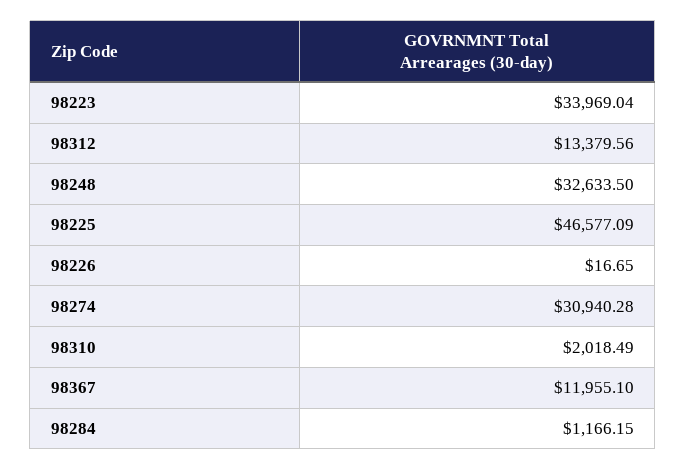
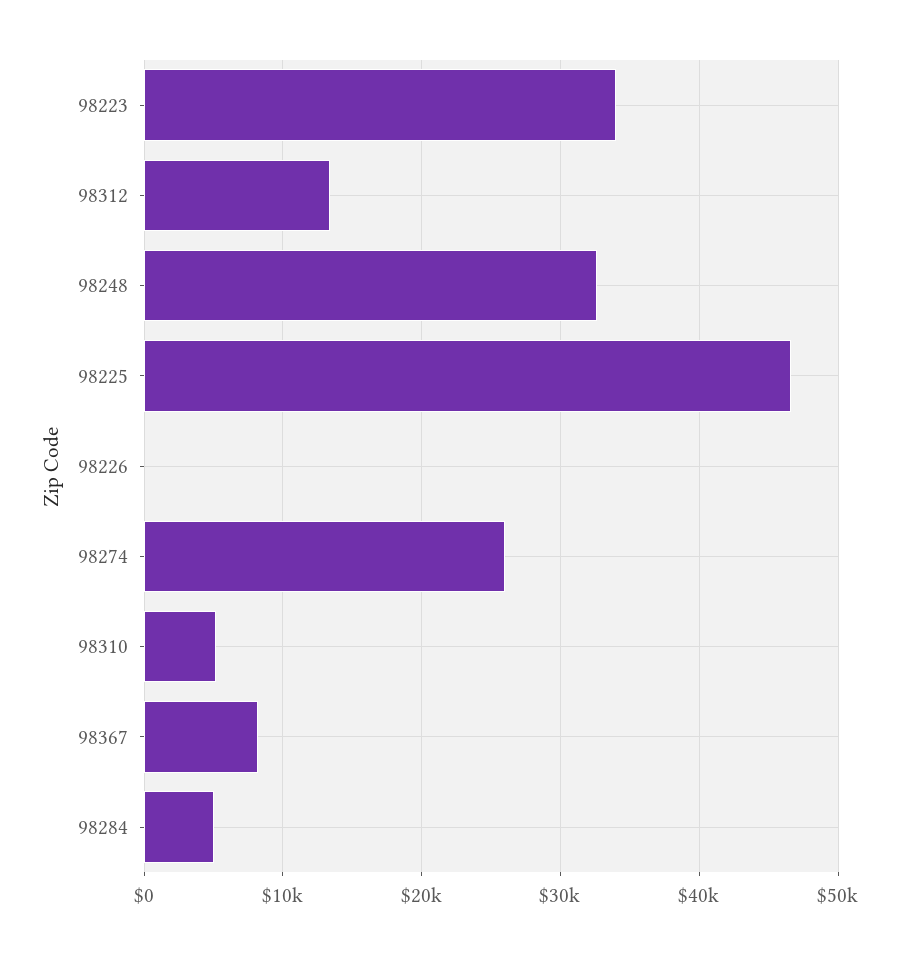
98274: 30940.28 -> 26000
98310: 2018.49 -> 5000
98367: 11955.1 -> 8000
98284: 1166.15 -> 5000

